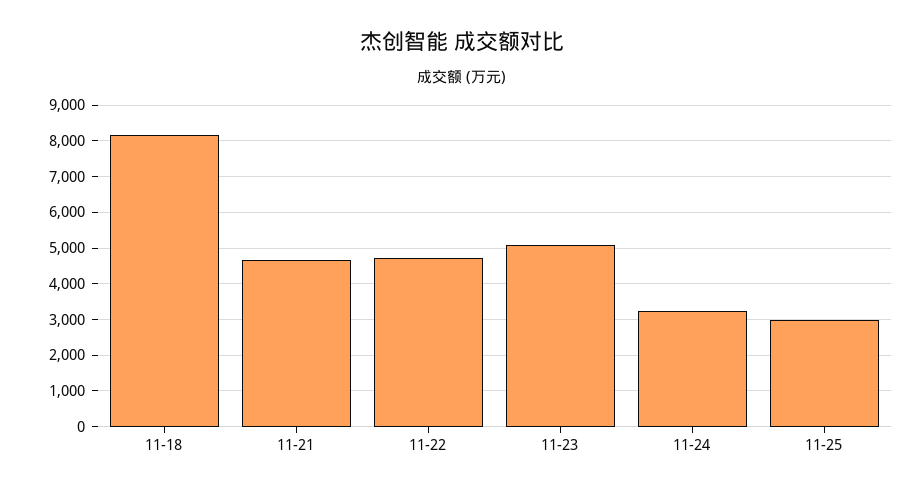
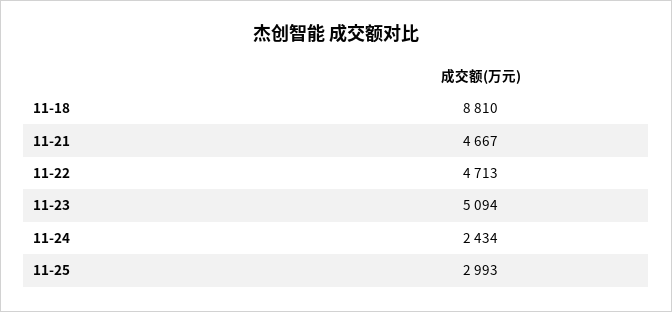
11-18: 8200 -> 8810
11-24: 3200 -> 2434

